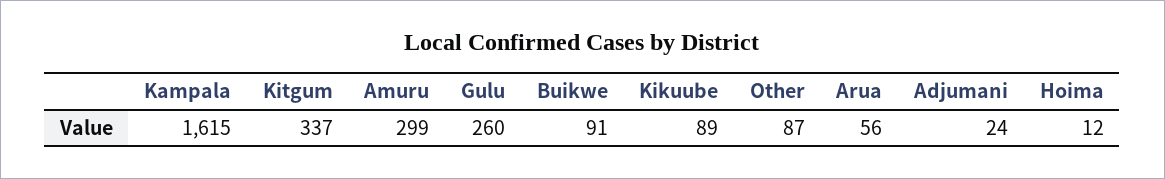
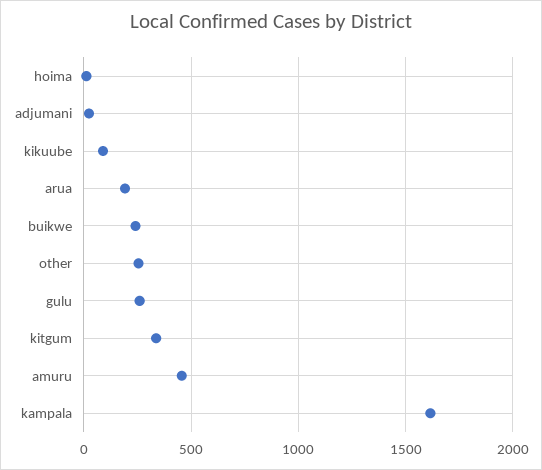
Amuru: 299 -> 450
Buikwe: 91 -> 250
Other: 87 -> 250
Arua: 56 -> 200

